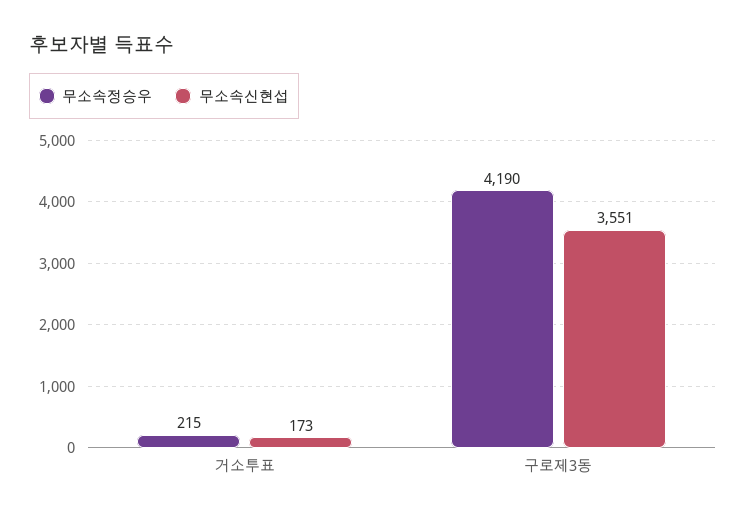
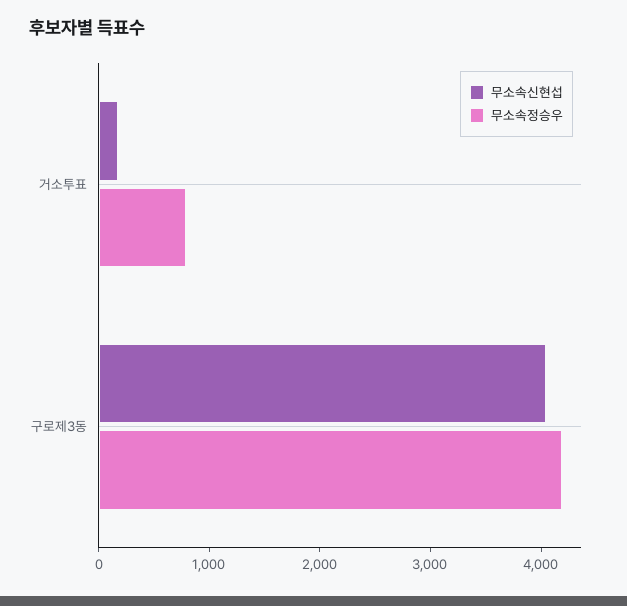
무소속정승우, 거소투표: 215 -> 800
무소속신현섭, 구로제3동: 3551 -> 4000

